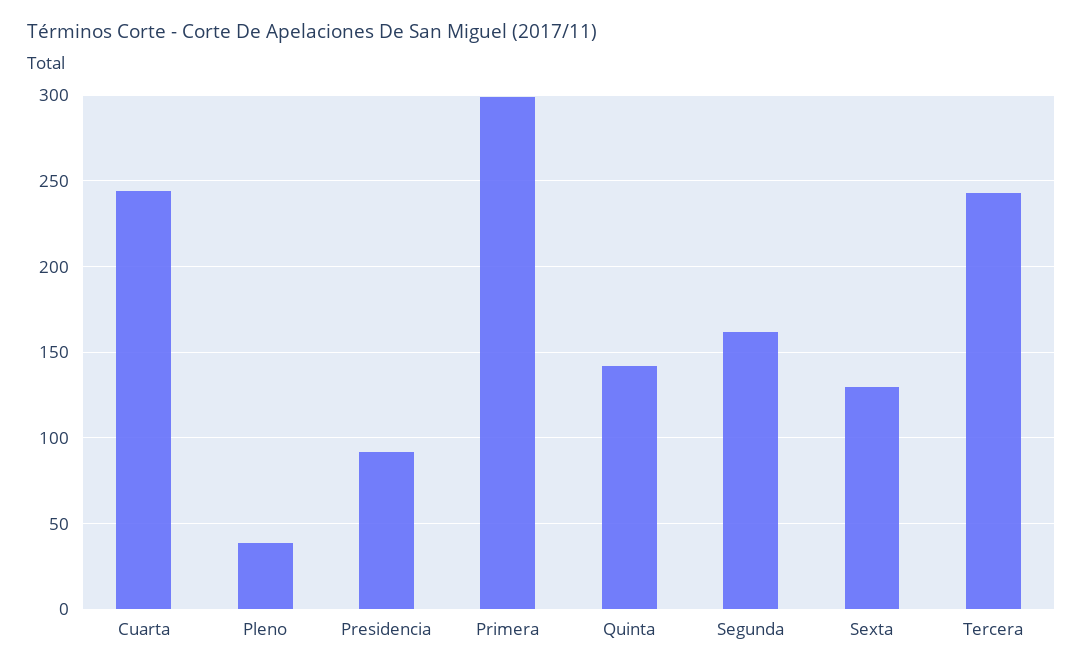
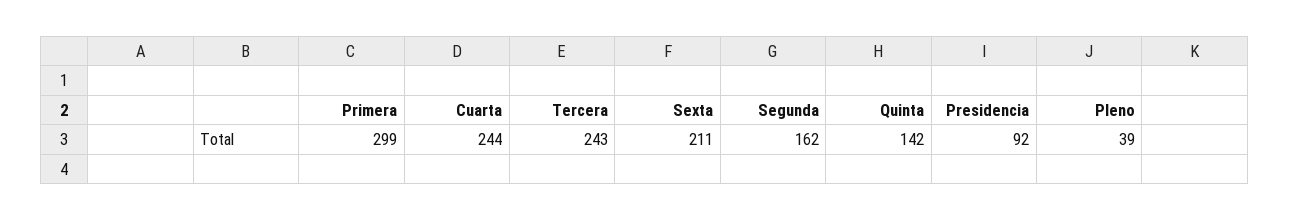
Sexta: 130 -> 211

